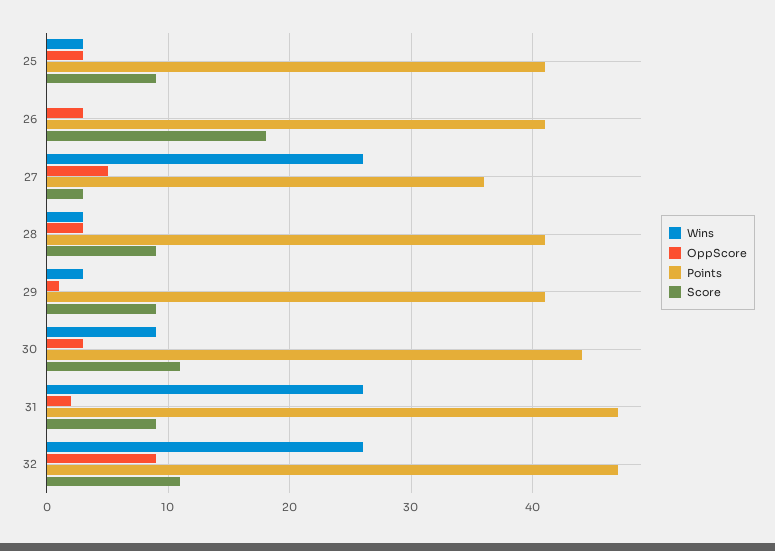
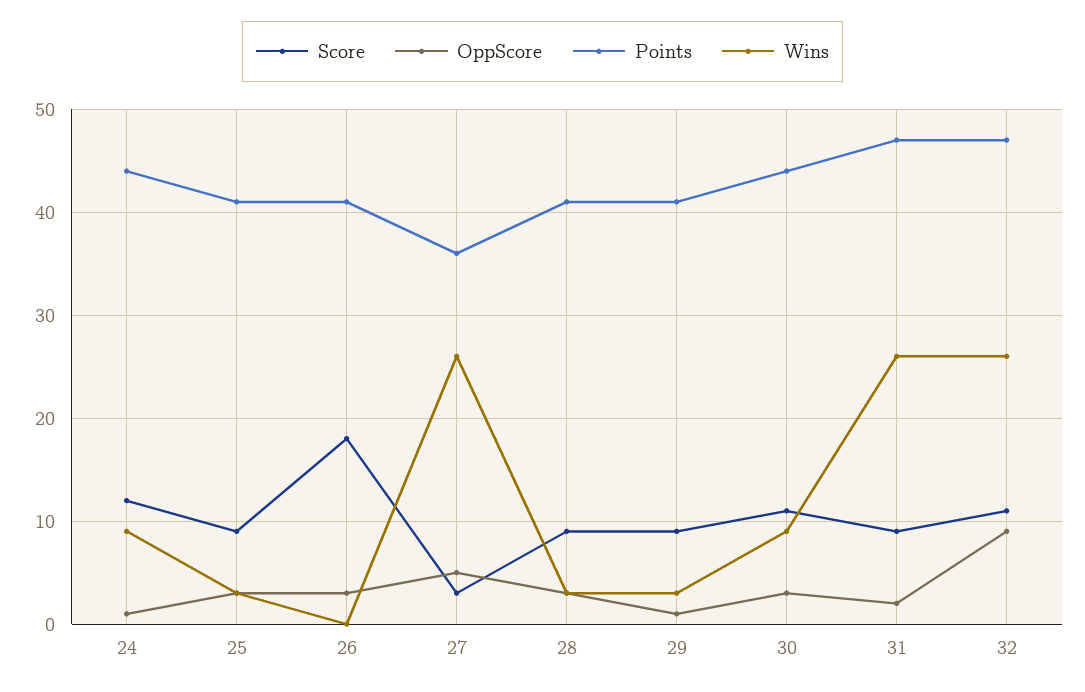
Score, 24: none -> 12
OppScore, 24: none -> 1
Points, 24: none -> 44
Wins, 24: none -> 9

